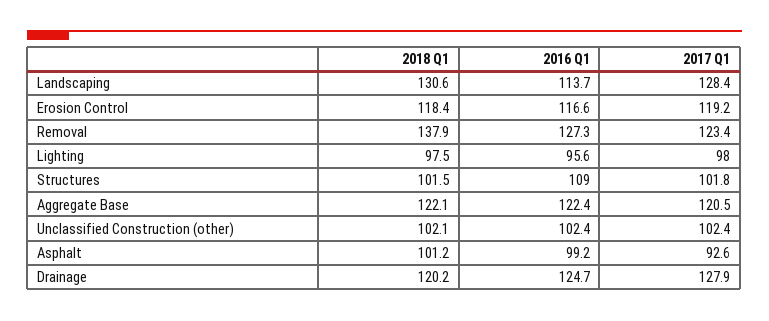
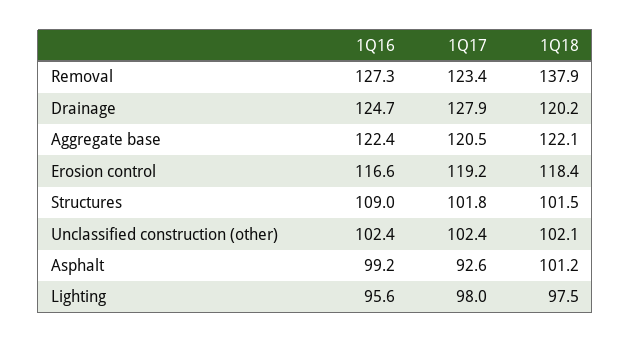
2018 Q1, Landscaping: 130.6 -> none
2016 Q1, Landscaping: 113.7 -> none
2017 Q1, Landscaping: 128.4 -> none

